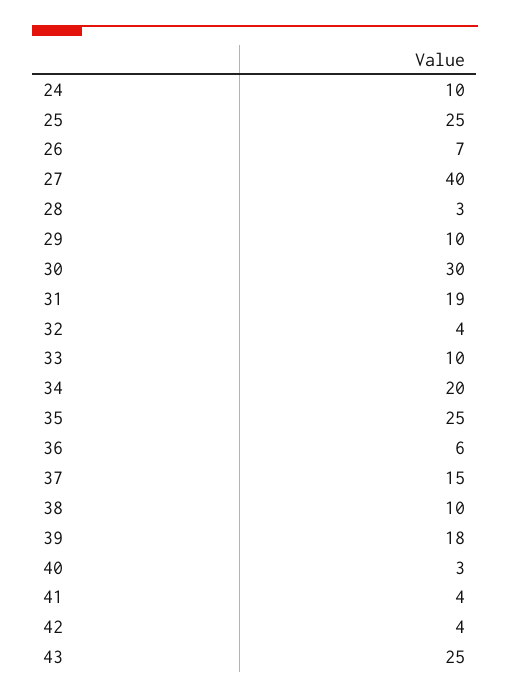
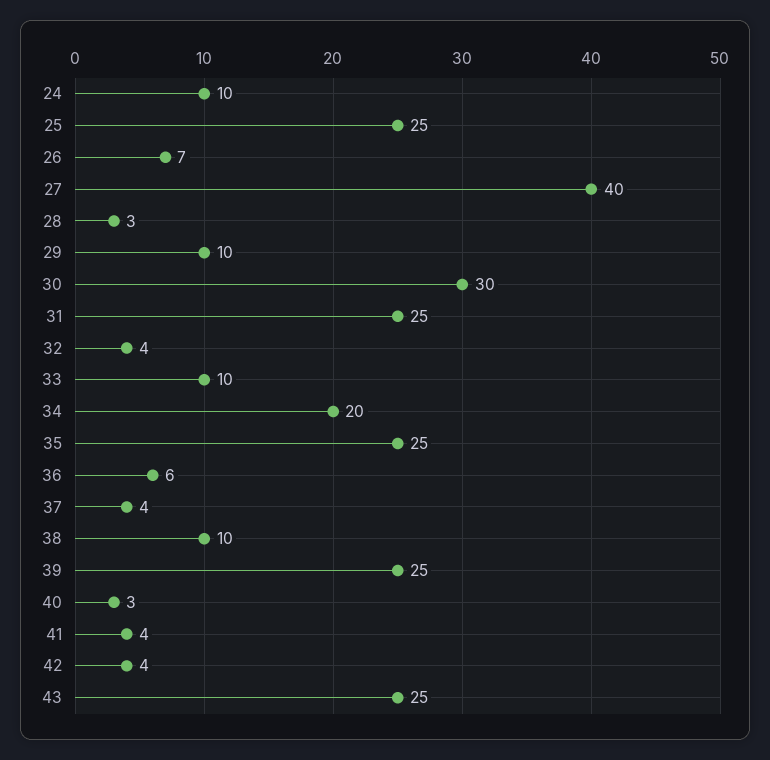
31: 19 -> 25
37: 15 -> 4
39: 18 -> 25

